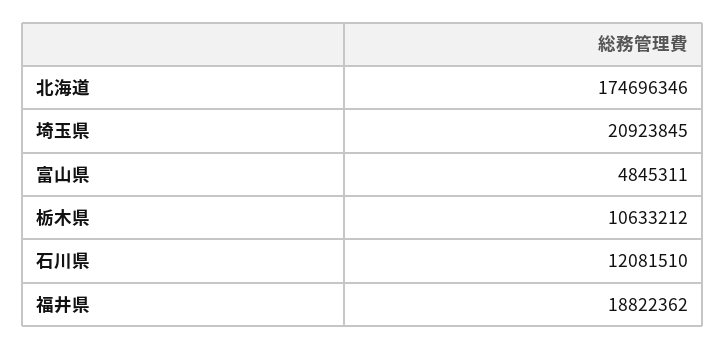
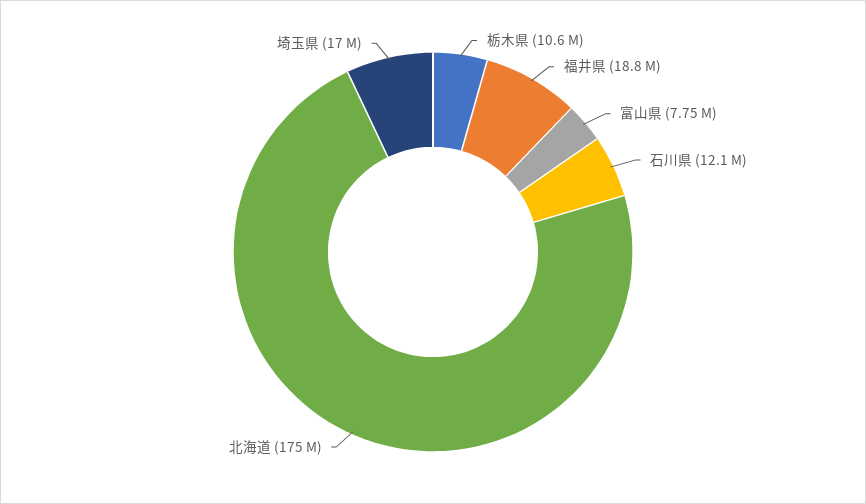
埼玉県: 20923845 -> 17000000
富山県: 4845311 -> 7750000

